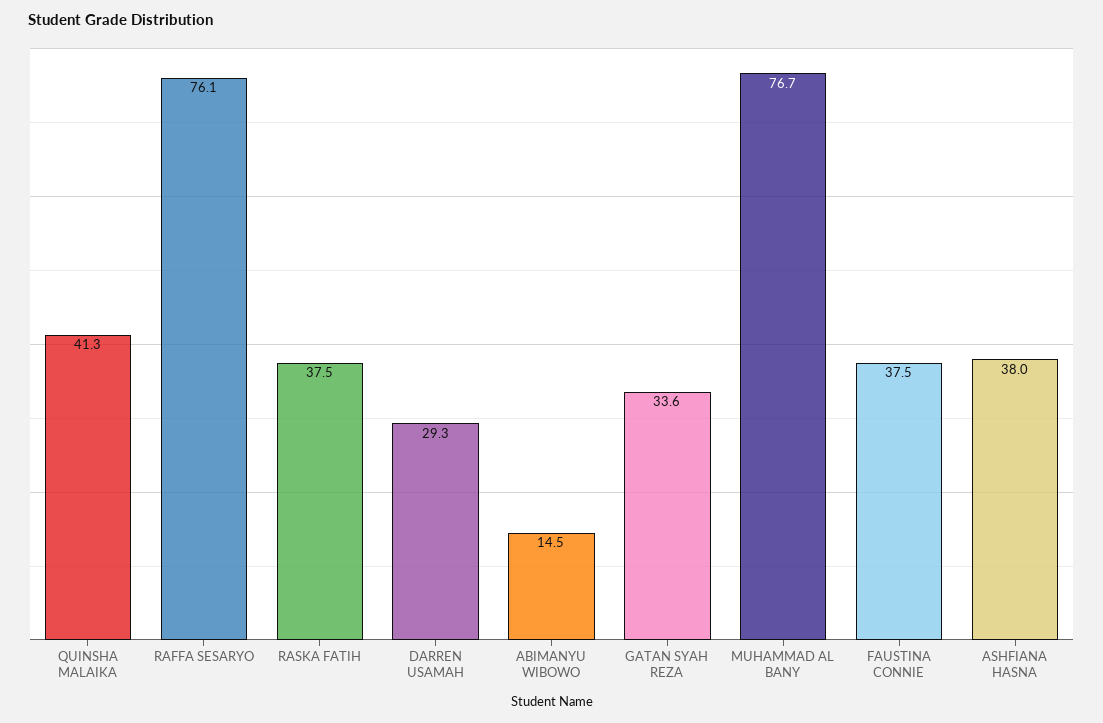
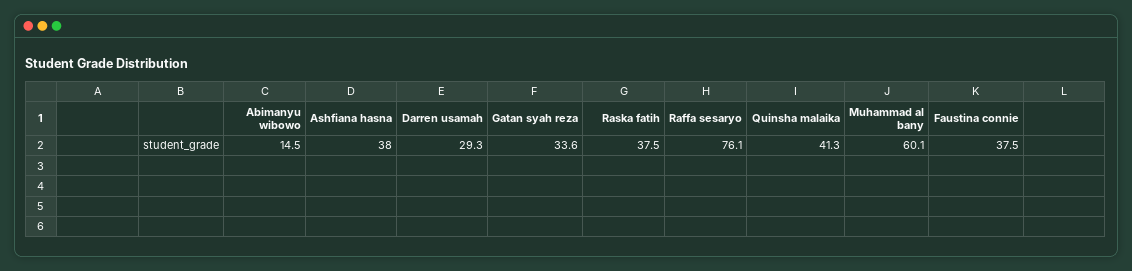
MUHAMMAD AL BANY: 76.7 -> 60.1

